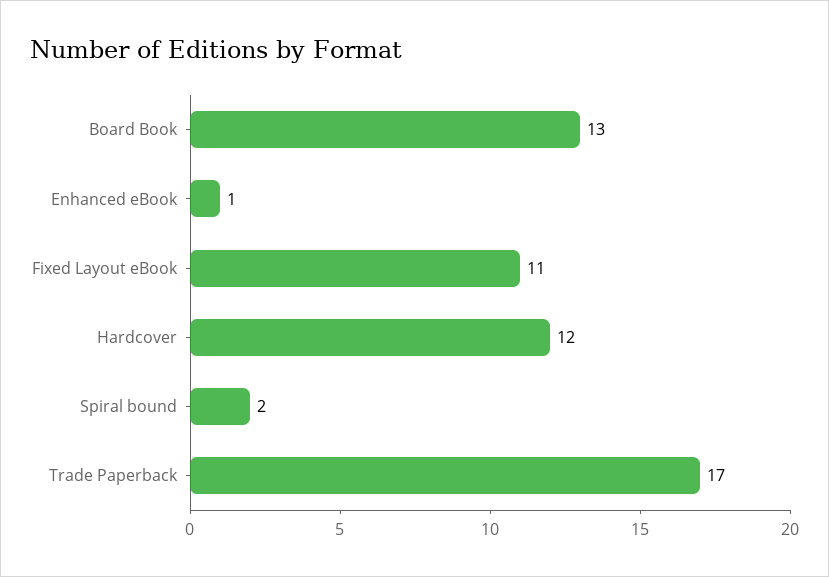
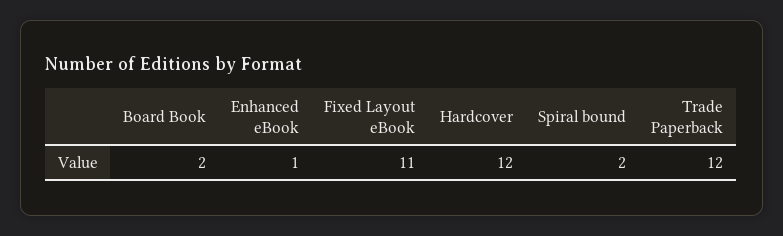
Board Book: 13 -> 2
Trade Paperback: 17 -> 12

